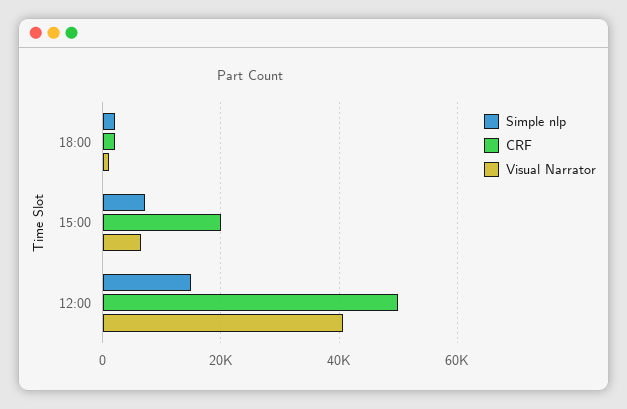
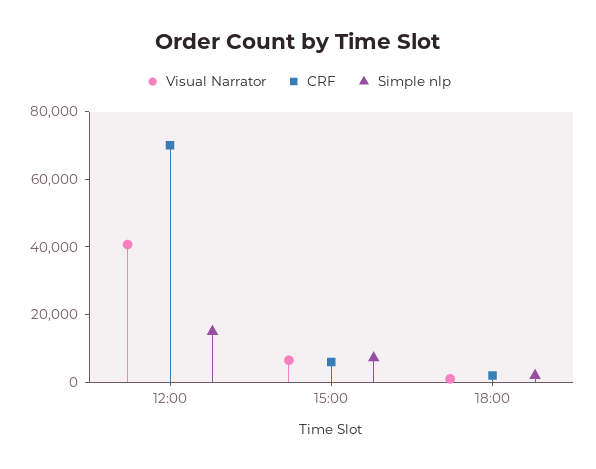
CRF, 15:00: 20000 -> 5000
CRF, 12:00: 50000 -> 70000

